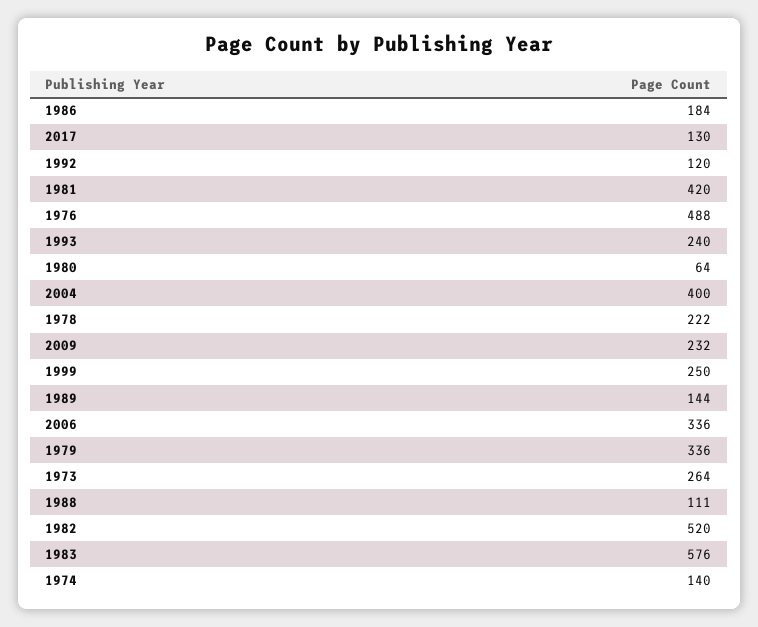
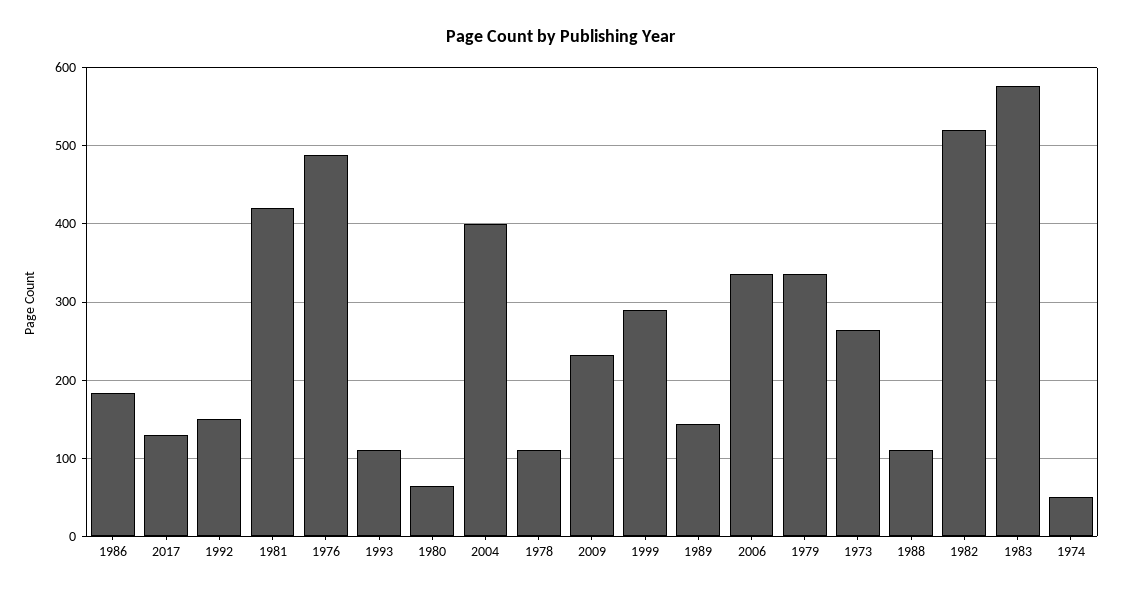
1992: 120 -> 150
1993: 240 -> 110
1978: 222 -> 110
1999: 250 -> 290
1974: 140 -> 50

